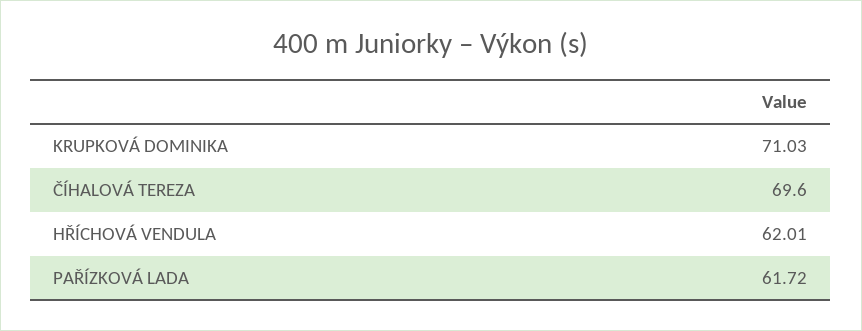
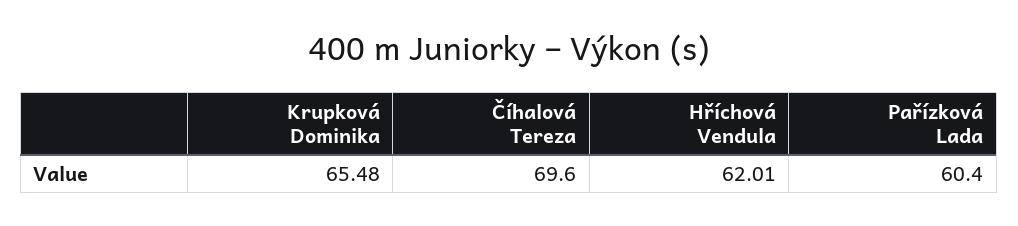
KRUPKOVÁ DOMINIKA: 71.03 -> 65.48
PAŘÍZKOVÁ LADA: 61.72 -> 60.4

